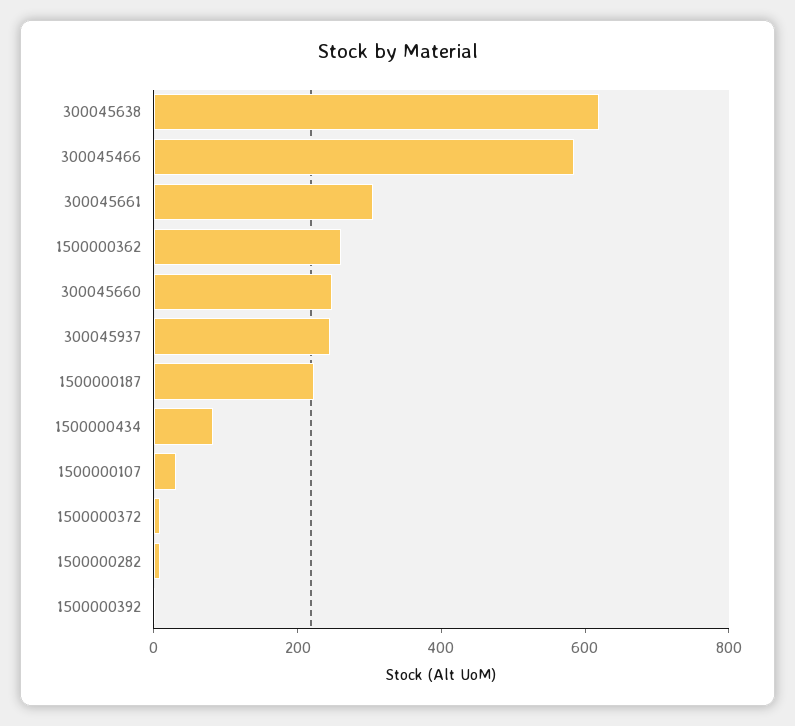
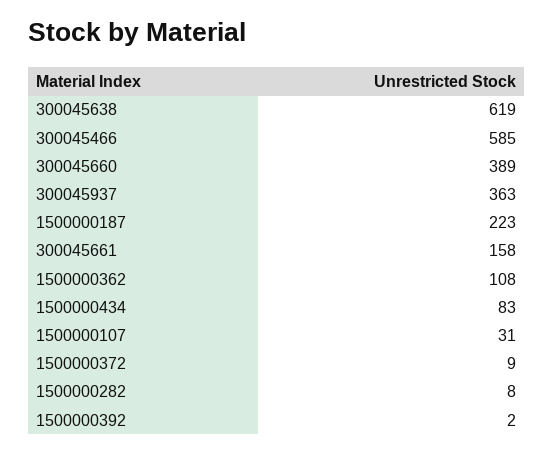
300045661: 300 -> 158
1500000362: 250 -> 108
300045660: 250 -> 389
300045937: 250 -> 363

